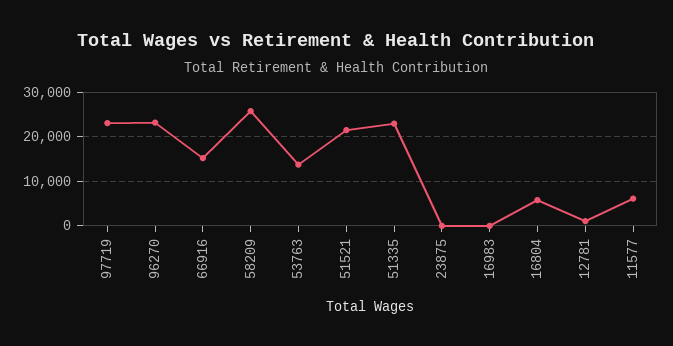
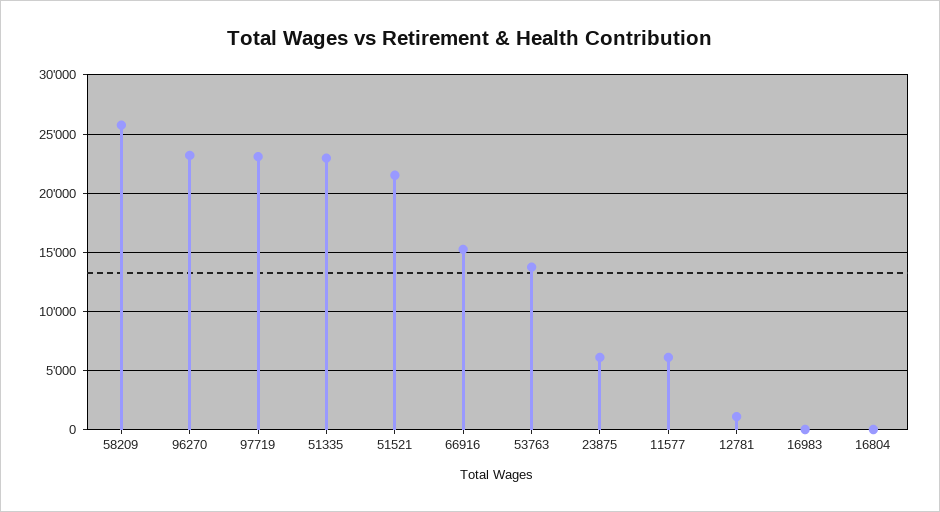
23875: 0 -> 6000
16804: 6000 -> 0

